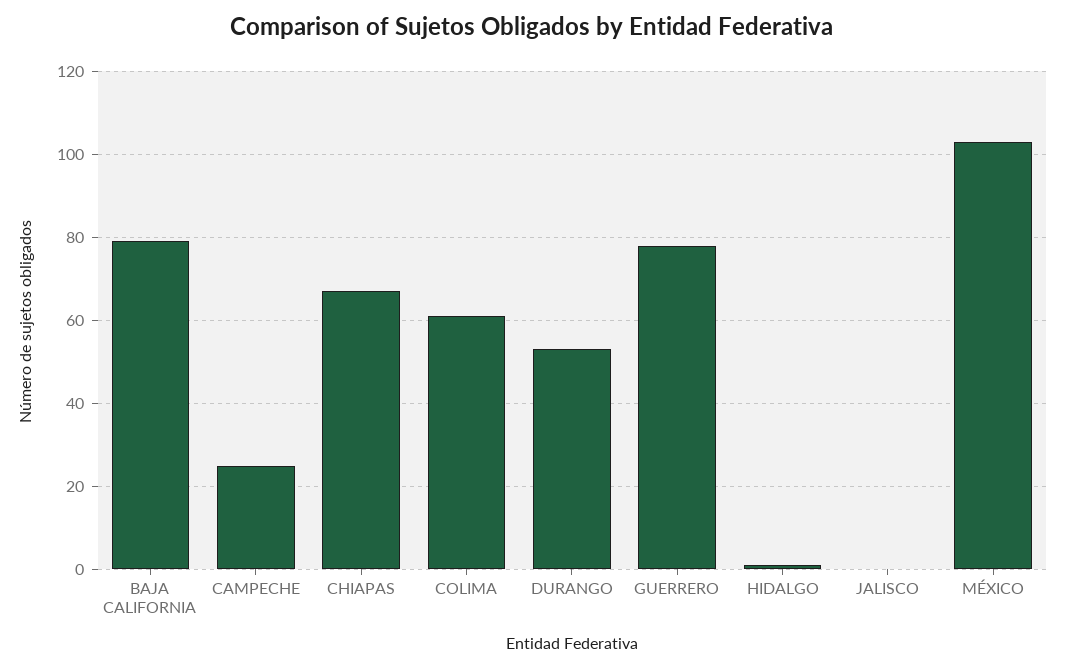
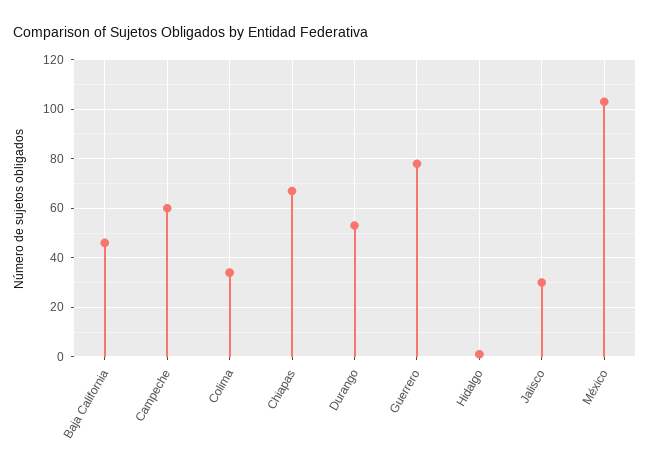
BAJA CALIFORNIA: 80 -> 45
CAMPECHE: 25 -> 60
COLIMA: 60 -> 35
JALISCO: 0 -> 30

